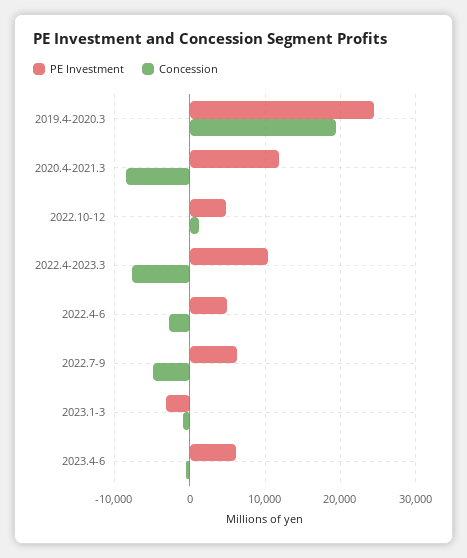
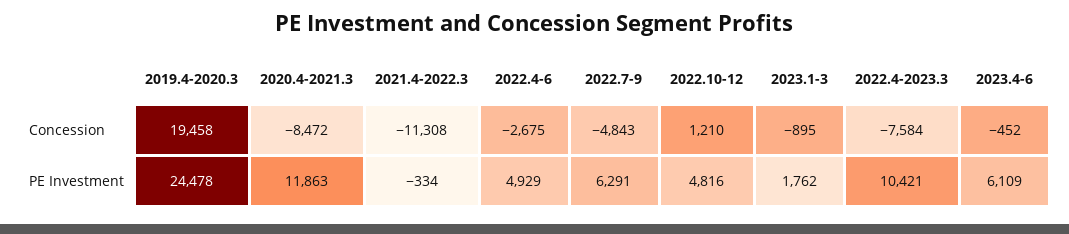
PE Investment, 2023.1-3: -3000 -> 1762
Concession, 2021.4-2022.3: none -> -11308
PE Investment, 2021.4-2022.3: none -> -334

